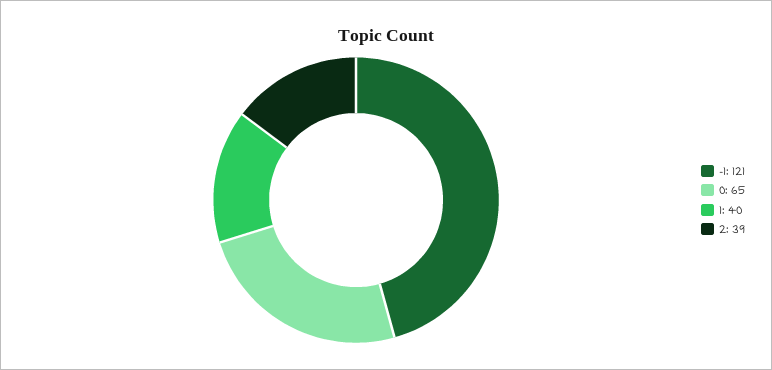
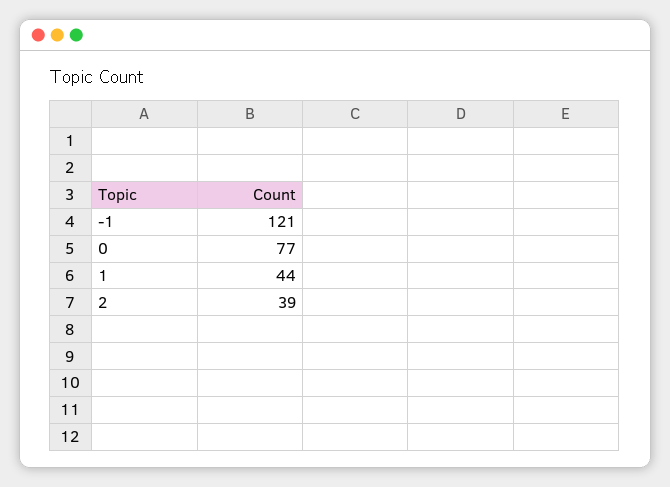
0: 65 -> 77
1: 40 -> 44

